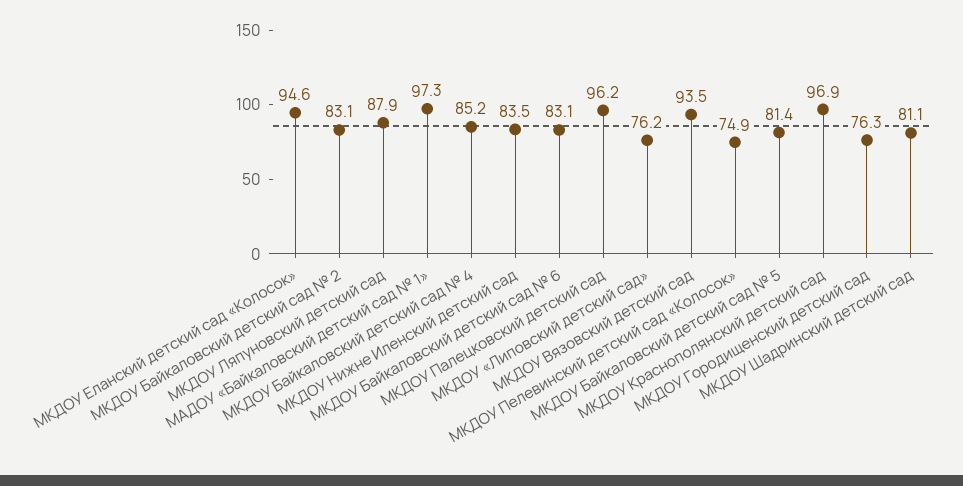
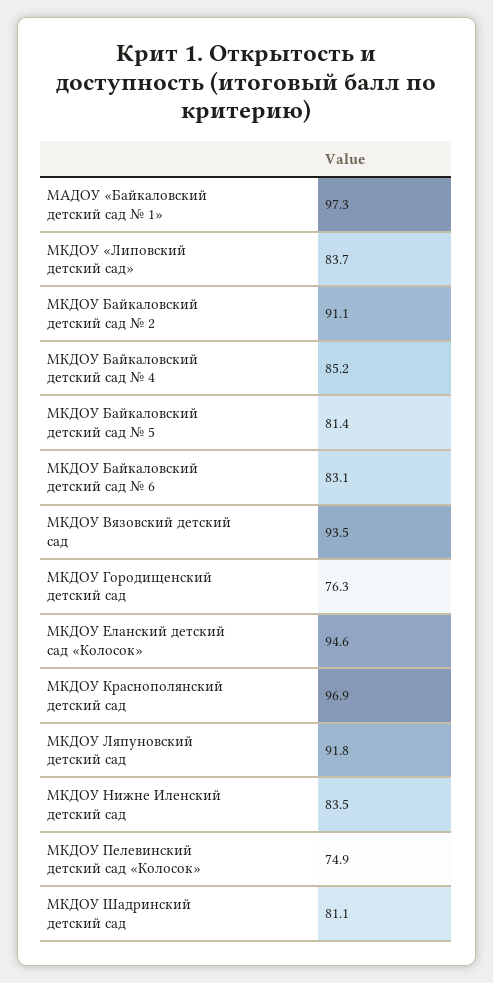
МКДОУ Байкаловский детский сад № 2: 83.1 -> 91.1
МКДОУ Ляпуновский детский сад: 87.9 -> 91.8
МКДОУ Палецковский детский сад: 96.2 -> none
МКДОУ «Липовский детский сад»: 76.2 -> 83.7

